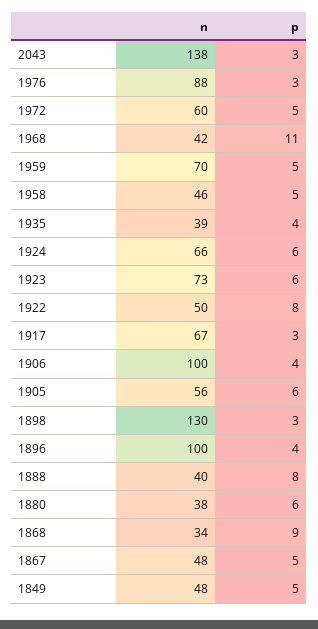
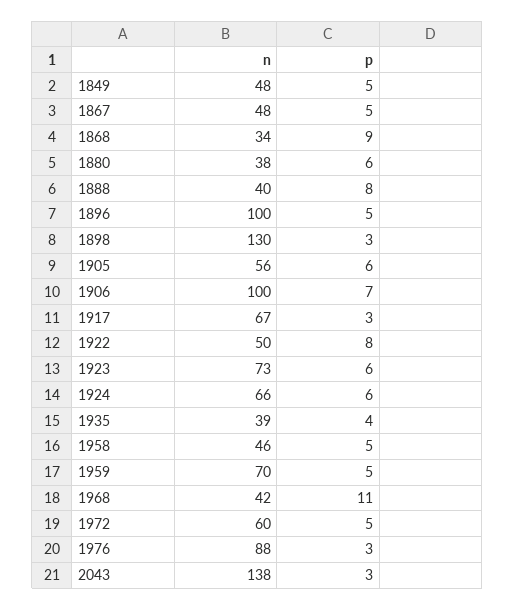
p, 1906: 4 -> 7
p, 1896: 4 -> 5

